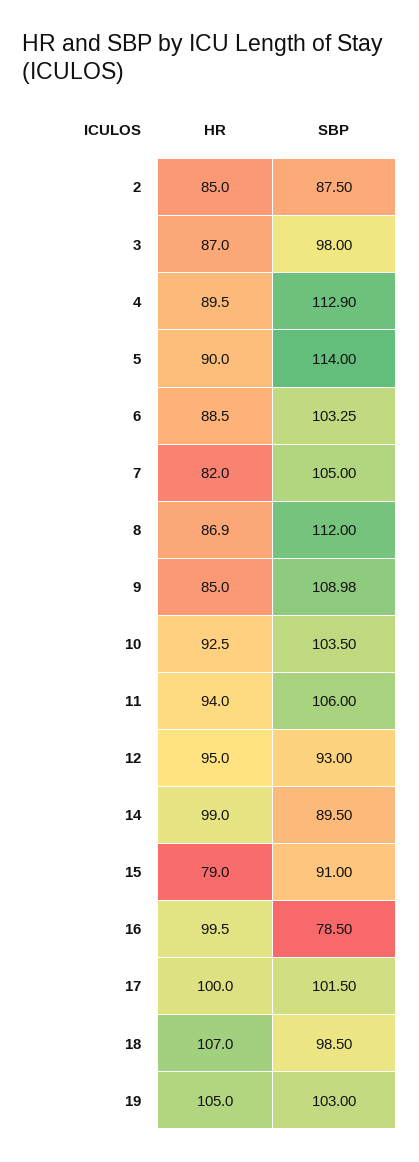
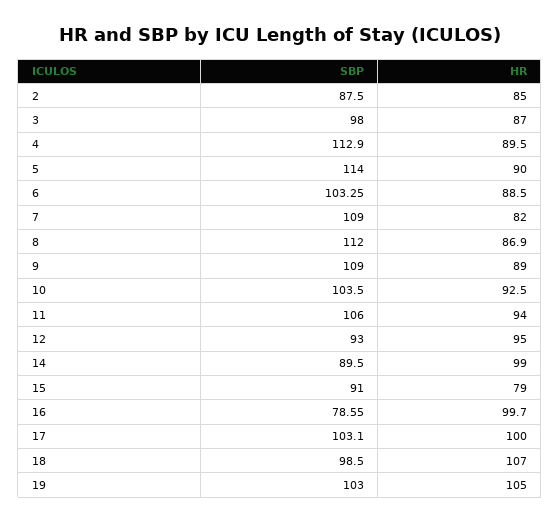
SBP, 7: 105 -> 109
HR, 9: 85 -> 89
SBP, 9: 108.98 -> 109
HR, 16: 99.5 -> 99.7
SBP, 16: 78.5 -> 78.55
SBP, 17: 101.5 -> 103.1

